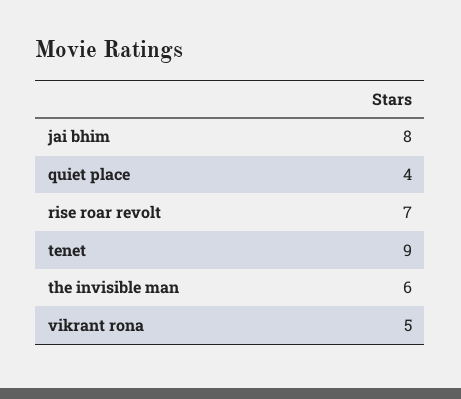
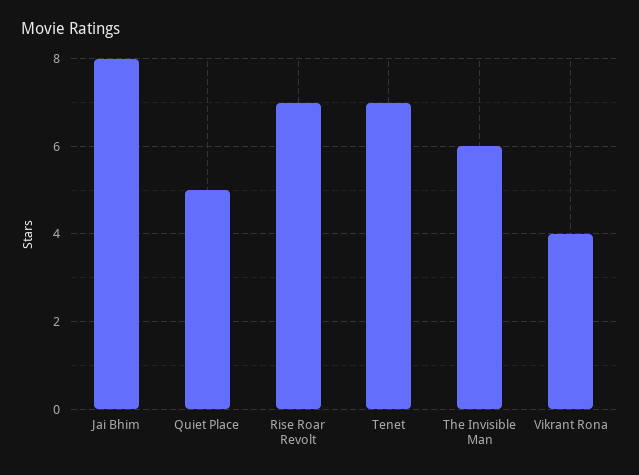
quiet place: 4 -> 5
tenet: 9 -> 7
vikrant rona: 5 -> 4

